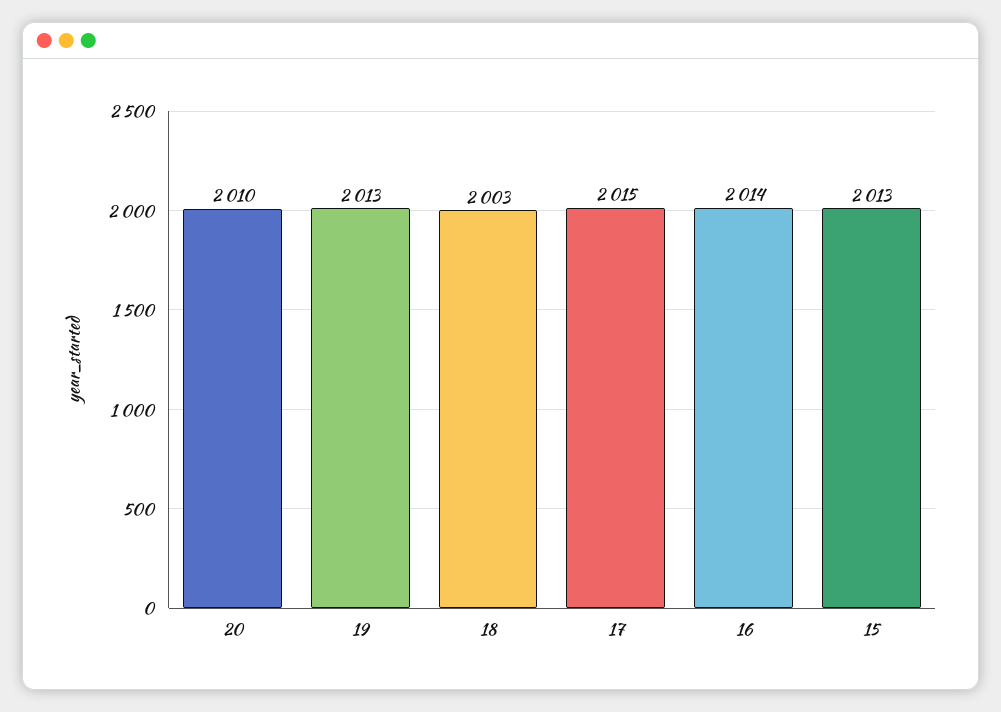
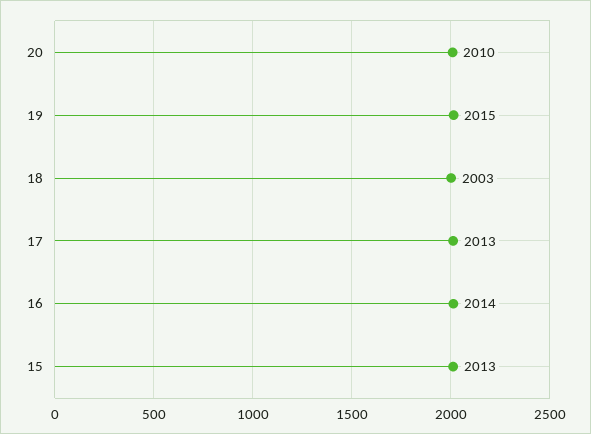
19: 2013 -> 2015
17: 2015 -> 2013

